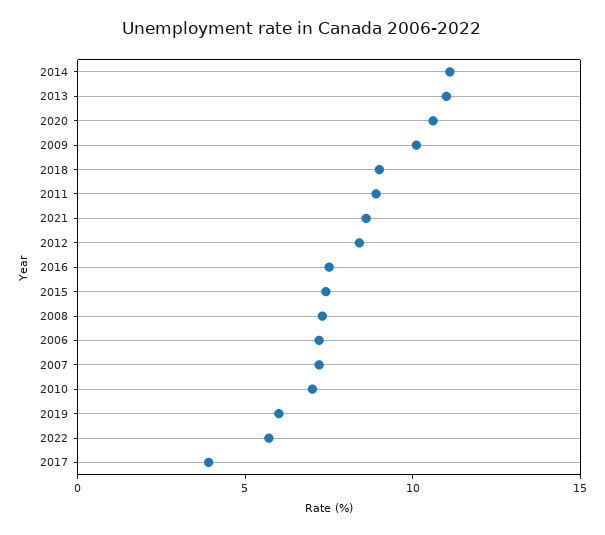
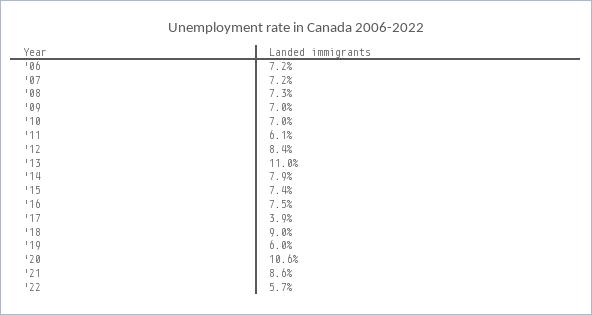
2014: 11 -> 7.9
2009: 10 -> 7
2011: 9 -> 6.1

